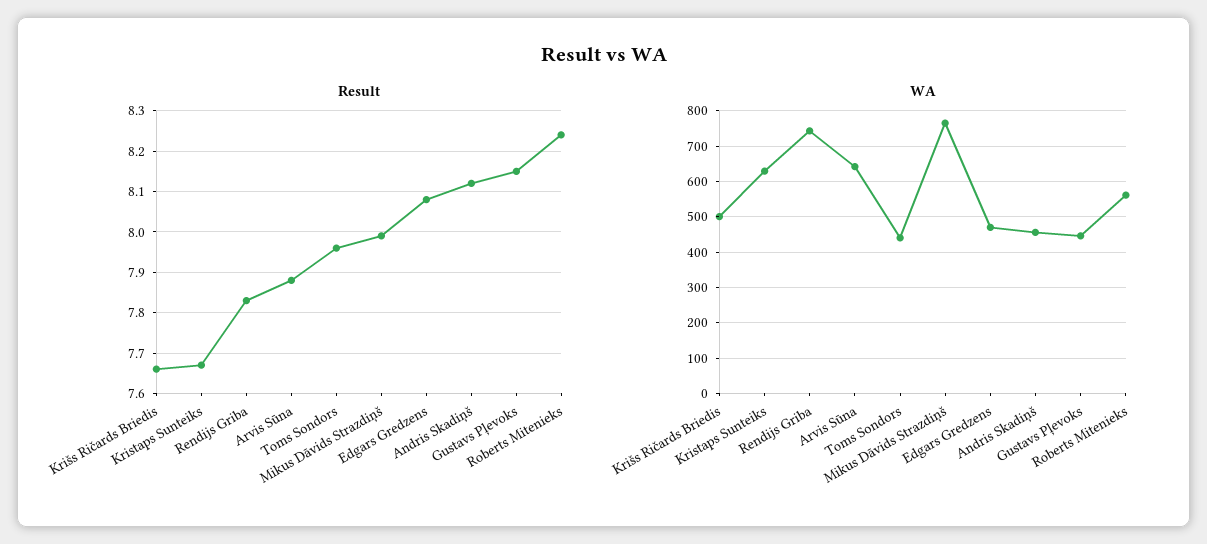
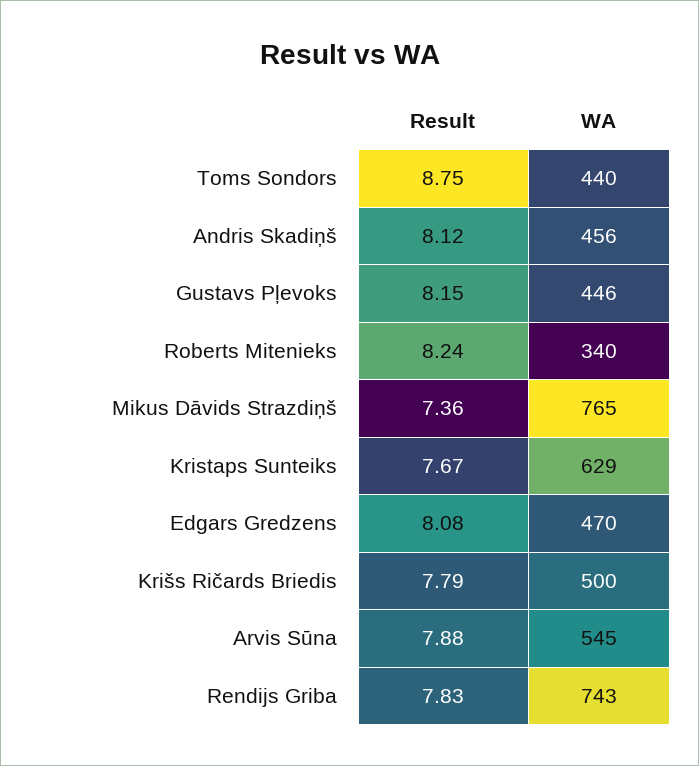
Result, Krišs Ričards Briedis: 7.65 -> 7.79
Result, Toms Sondors: 7.95 -> 8.75
Result, Mikus Dāvids Strazdiņš: 8 -> 7.36
WA, Arvis Sūna: 640 -> 545
WA, Roberts Mitenieks: 560 -> 340

